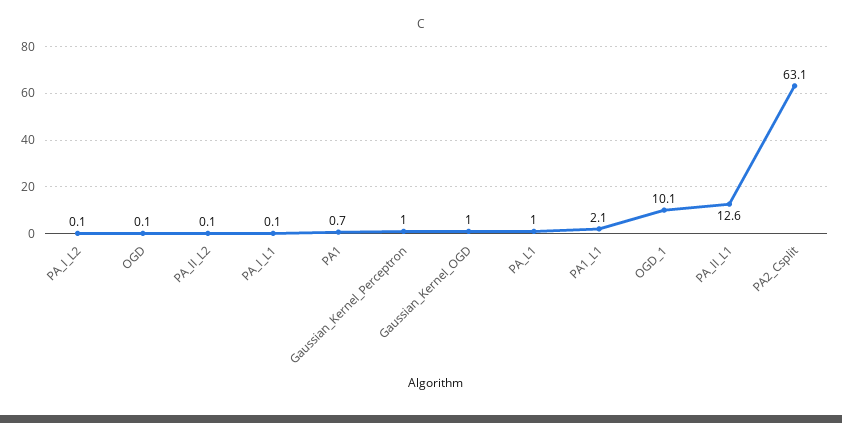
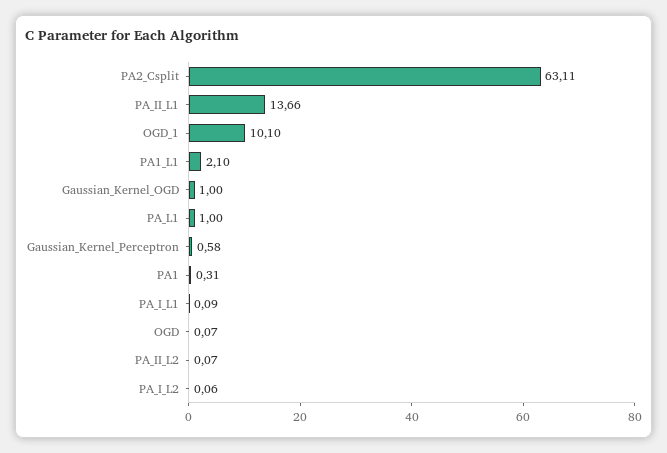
PA1: 0.7 -> 0.31
Gaussian_Kernel_Perceptron: 1 -> 0.58
PA_II_L1: 12.6 -> 13.66

